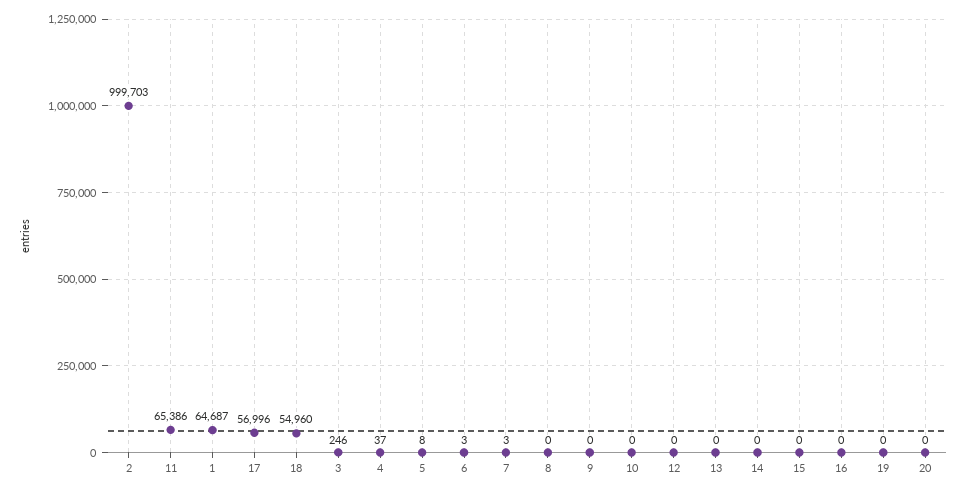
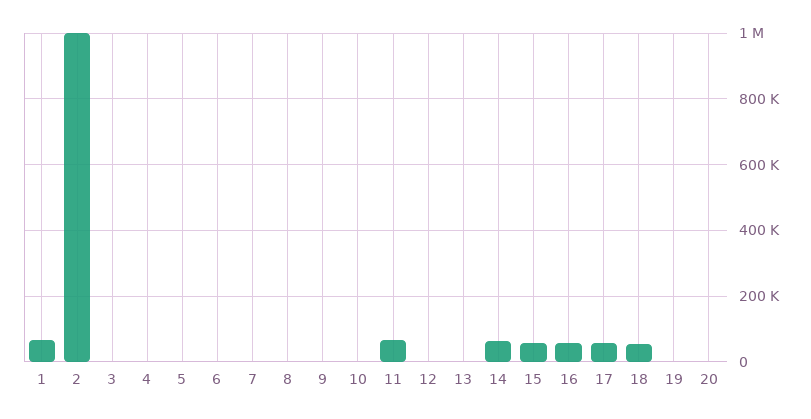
14: 0 -> 60000
15: 0 -> 60000
16: 0 -> 60000

